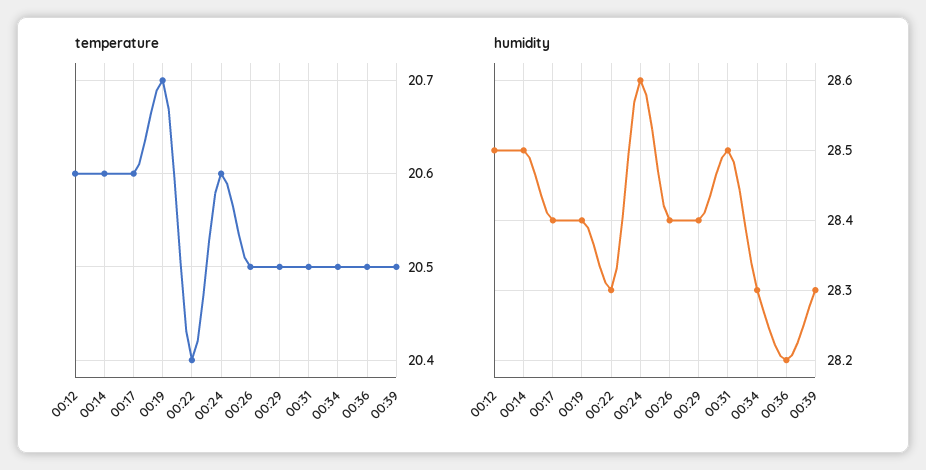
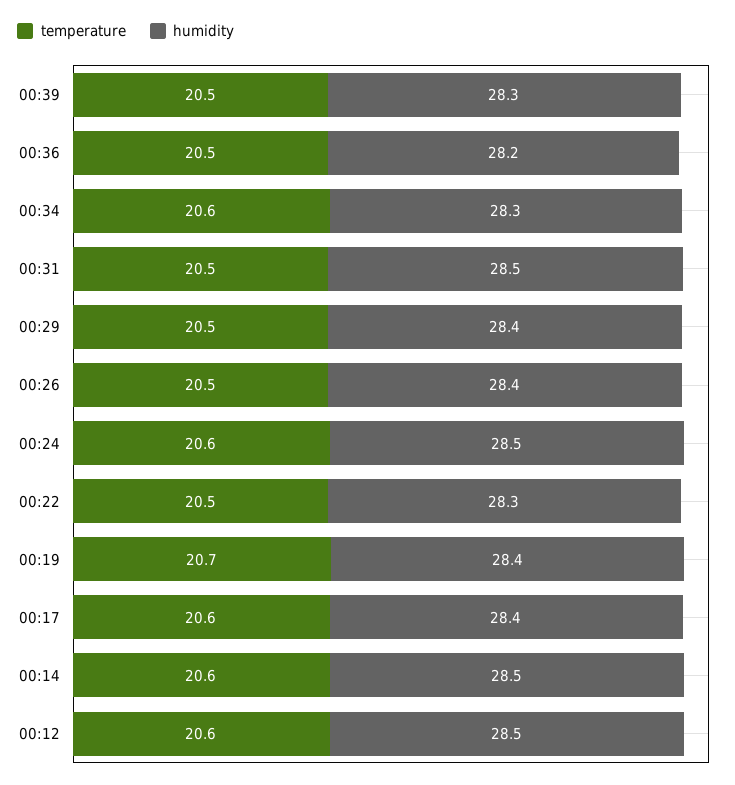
temperature, 00:22: 20.4 -> 20.5
temperature, 00:34: 20.5 -> 20.6
humidity, 00:24: 28.6 -> 28.5

